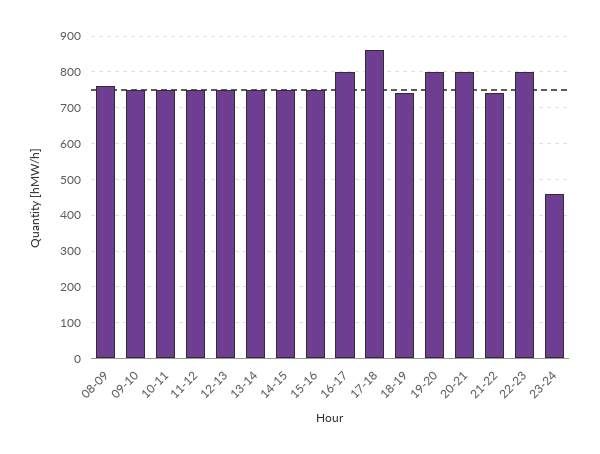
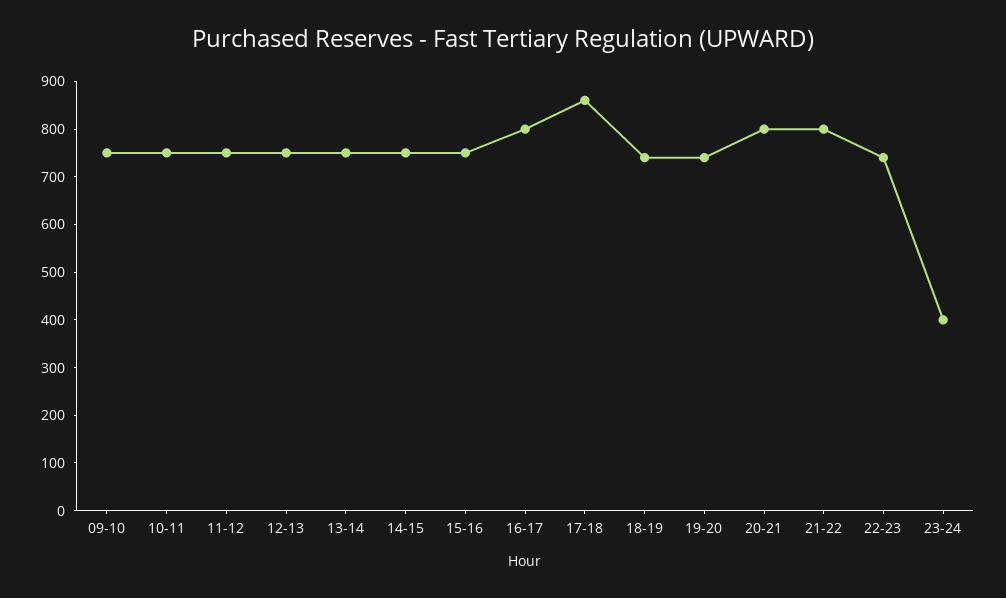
08-09: 760 -> none
19-20: 800 -> 740
21-22: 740 -> 800
22-23: 800 -> 740
23-24: 460 -> 400

